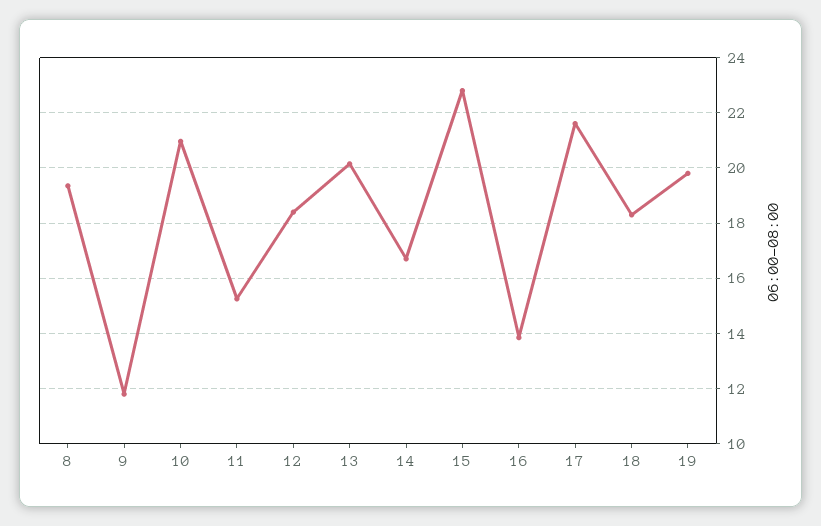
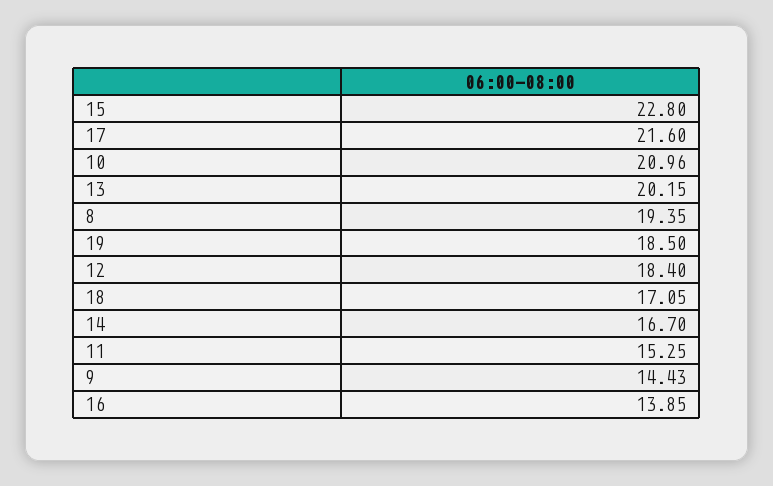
9: 11.75 -> 14.43
18: 18.25 -> 17.05
19: 19.75 -> 18.5

